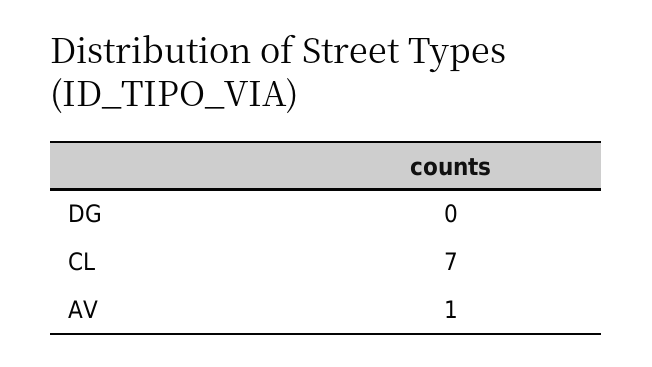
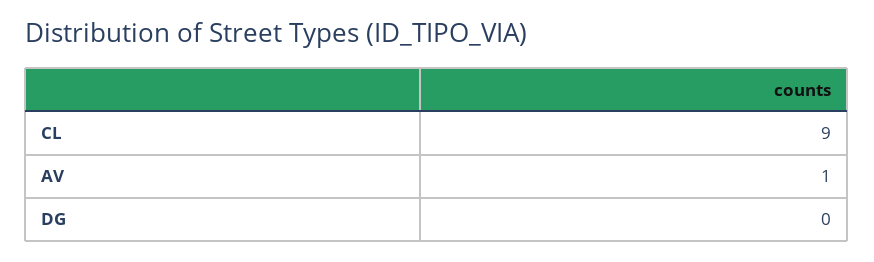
CL: 7 -> 9

